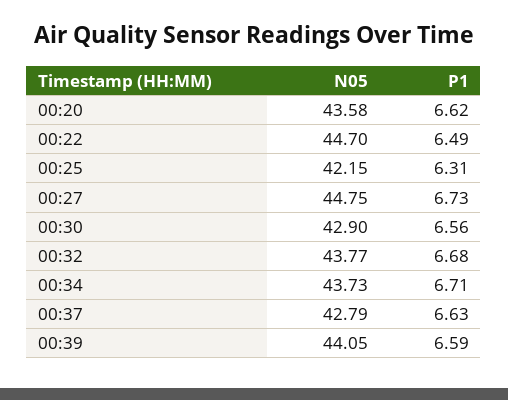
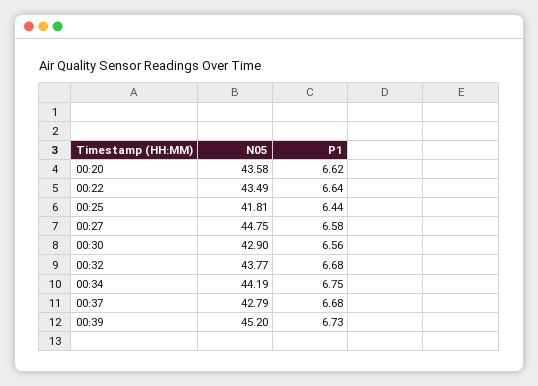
N05, 00:22: 44.7 -> 43.49
P1, 00:22: 6.49 -> 6.64
N05, 00:25: 42.15 -> 41.81
P1, 00:25: 6.31 -> 6.44
P1, 00:27: 6.73 -> 6.58
N05, 00:34: 43.73 -> 44.19
P1, 00:34: 6.71 -> 6.75
P1, 00:37: 6.63 -> 6.68
N05, 00:39: 44.05 -> 45.2
P1, 00:39: 6.59 -> 6.73

